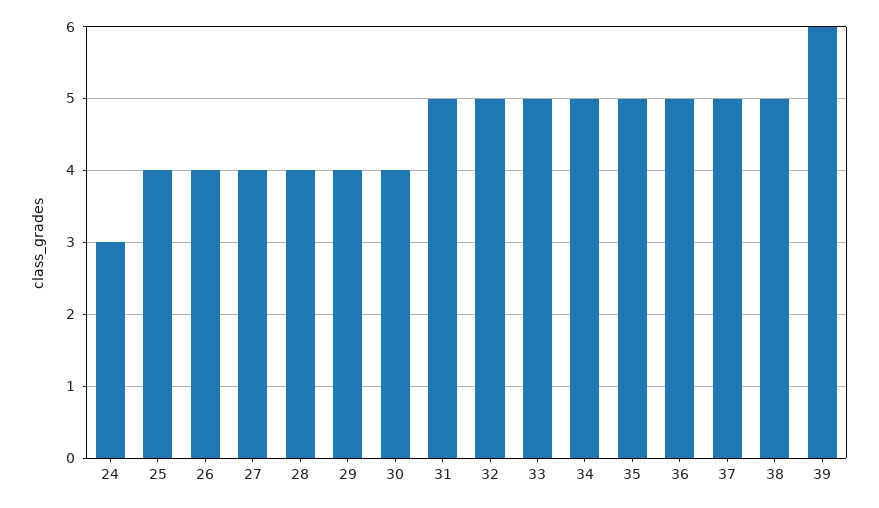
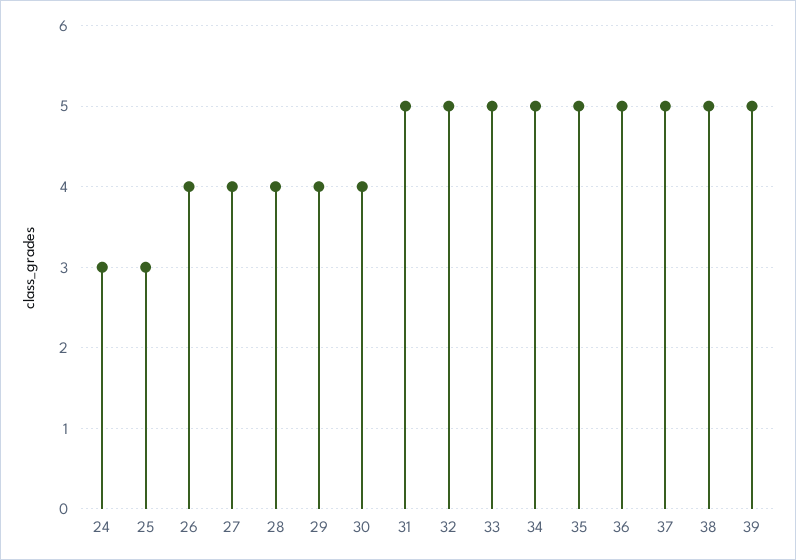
25: 4 -> 3
39: 6 -> 5

